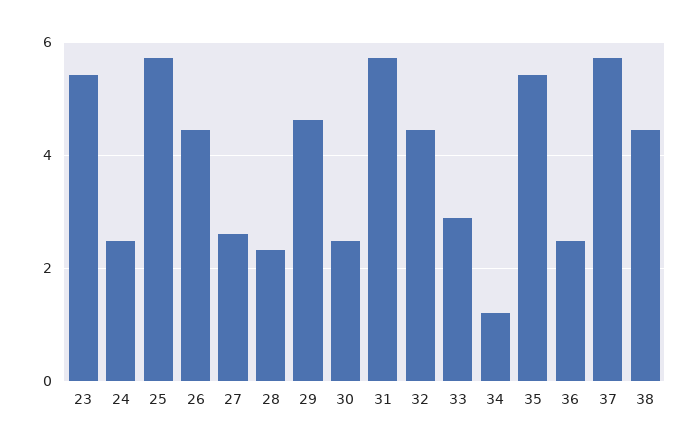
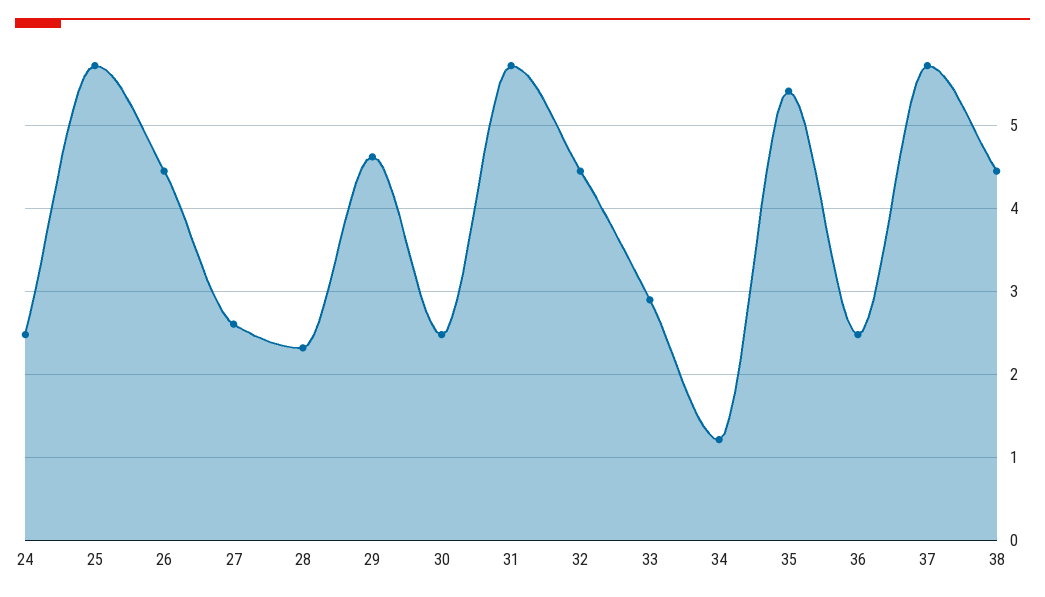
23: 5.4 -> none

